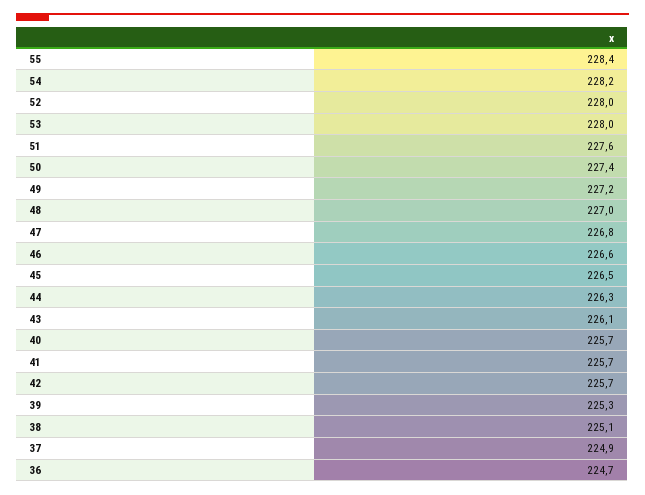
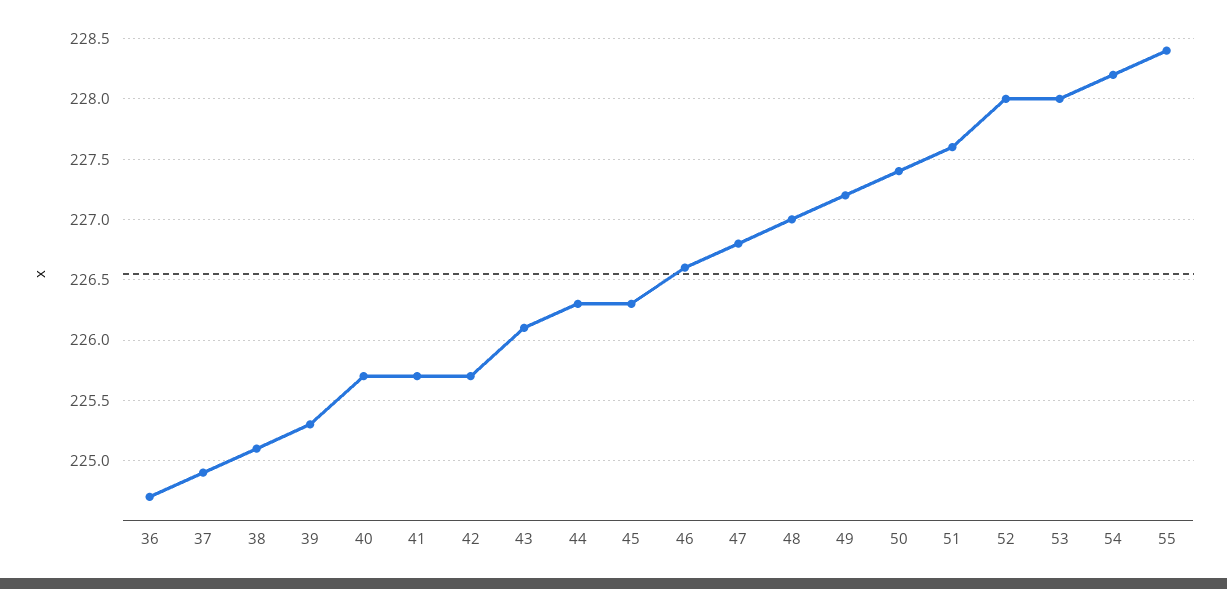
45: 226.5 -> 226.3

